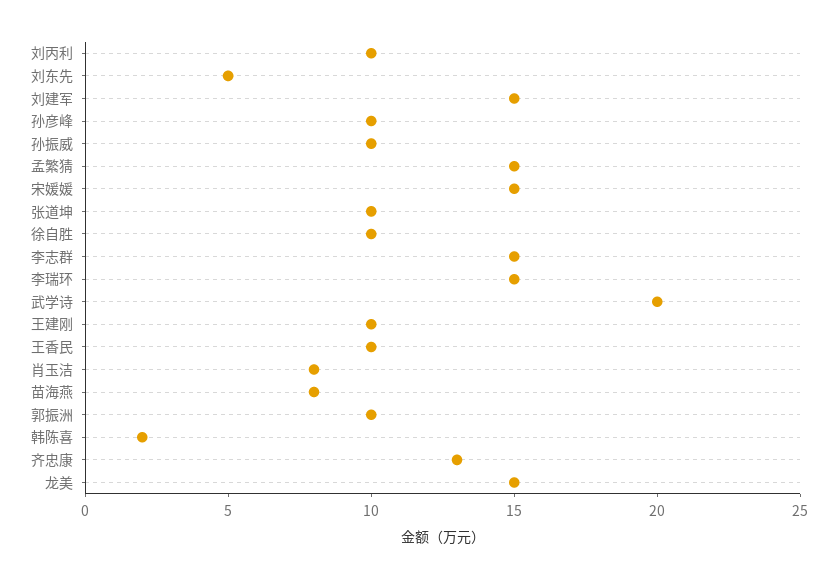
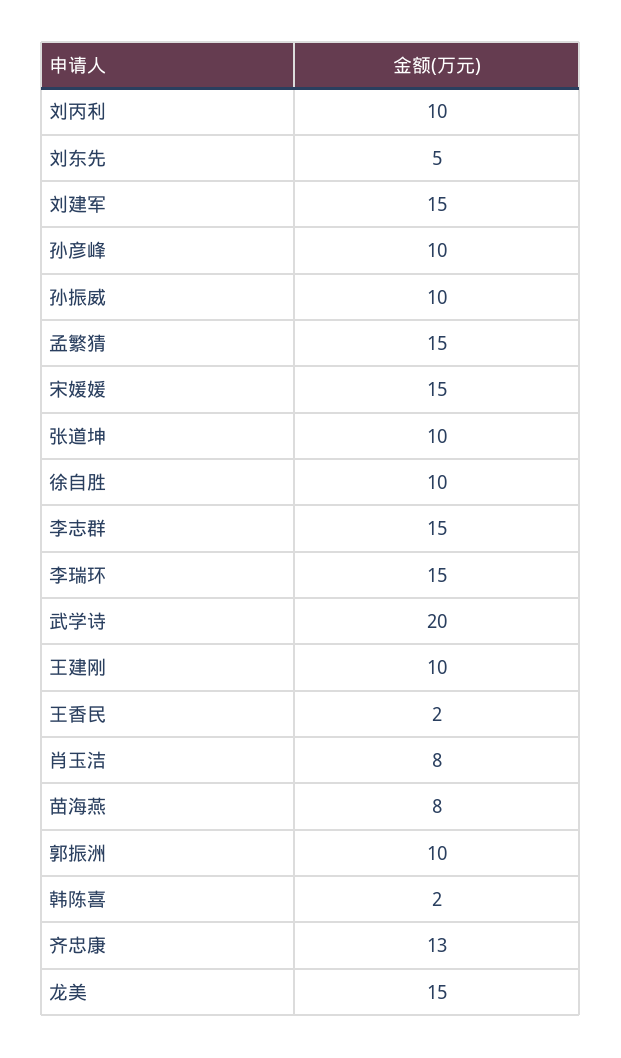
王香民: 10 -> 2

